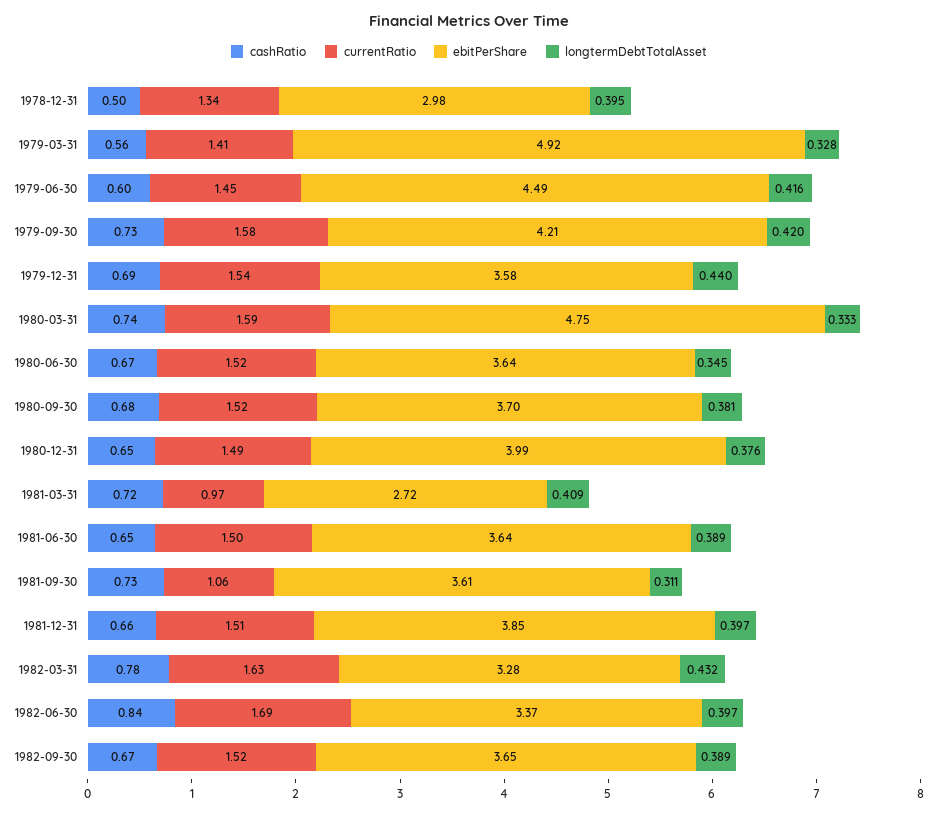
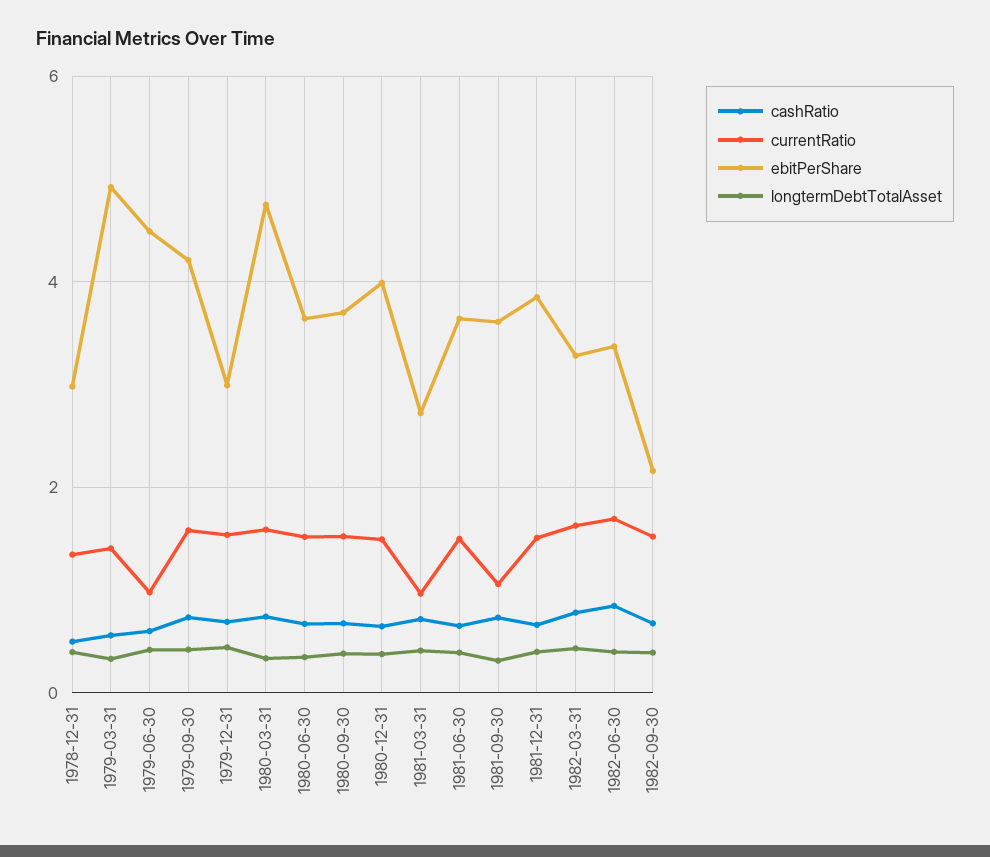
currentRatio, 1979-06-30: 1.45 -> 1
ebitPerShare, 1979-12-31: 3.58 -> 3
ebitPerShare, 1982-09-30: 3.65 -> 2.2

